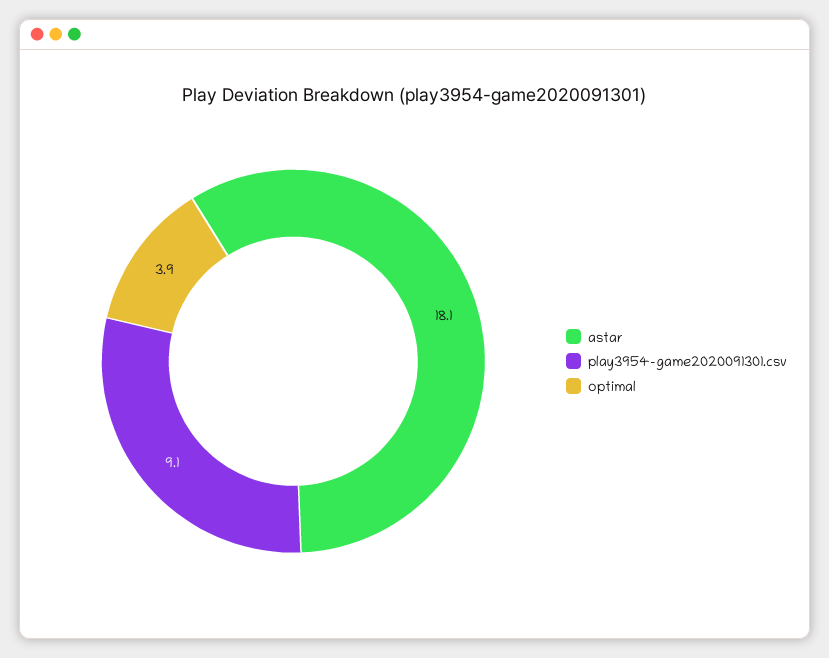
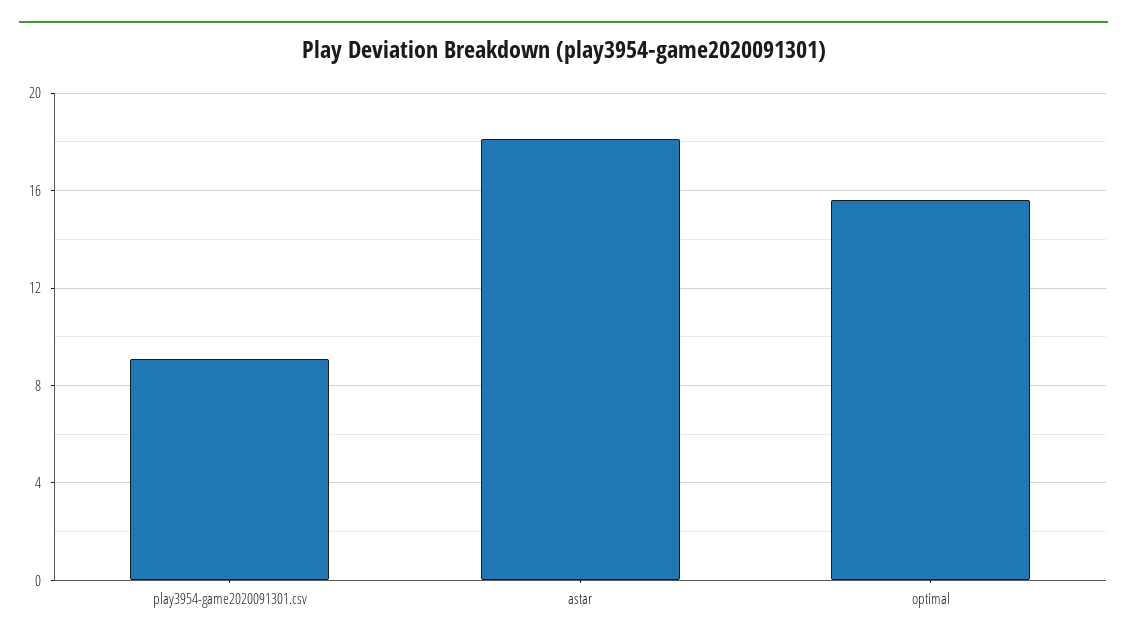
optimal: 3.9 -> 15.5

